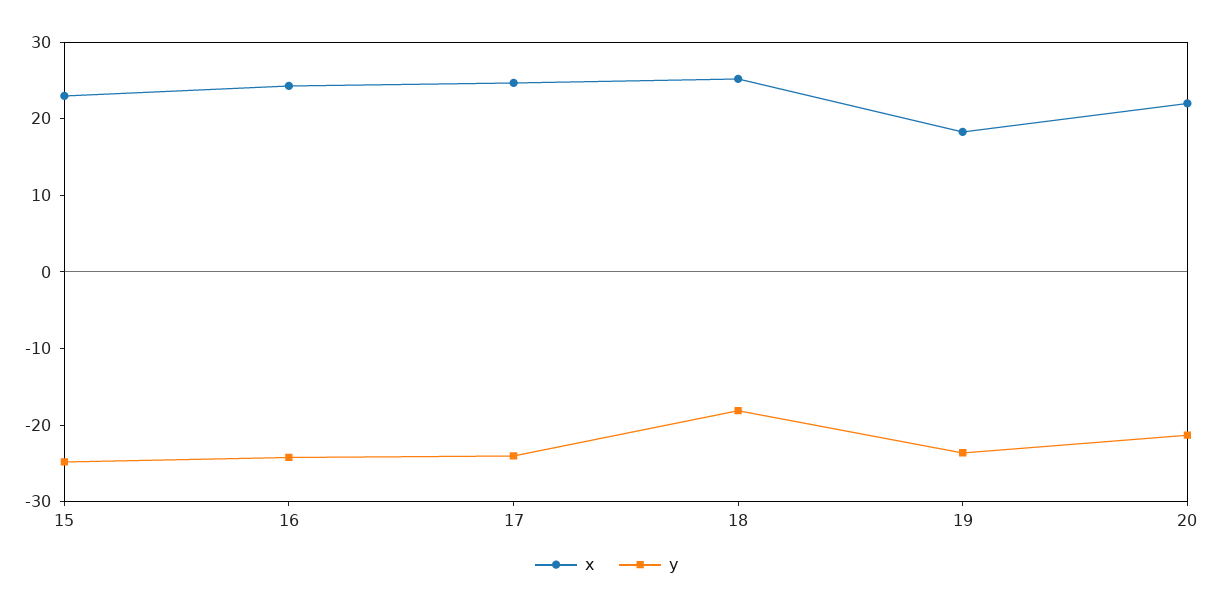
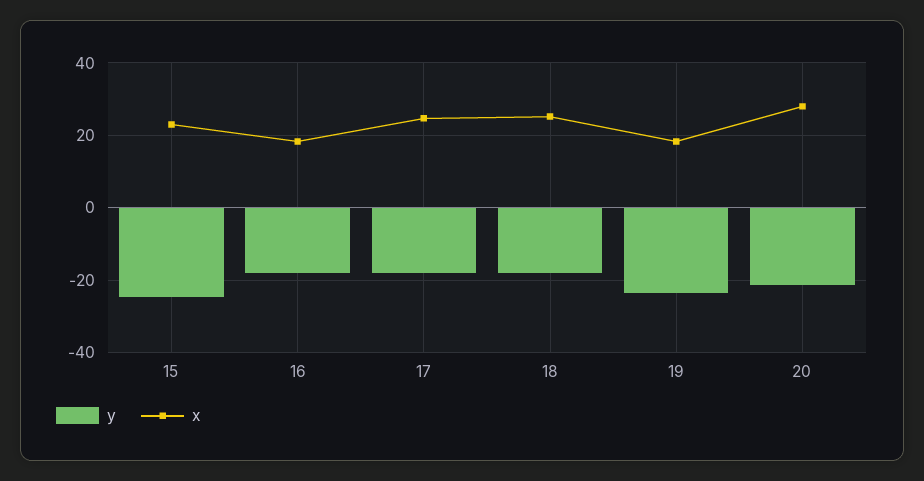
x, 16: 24 -> 18
y, 16: -24 -> -18
y, 17: -24 -> -18
x, 20: 22 -> 28

